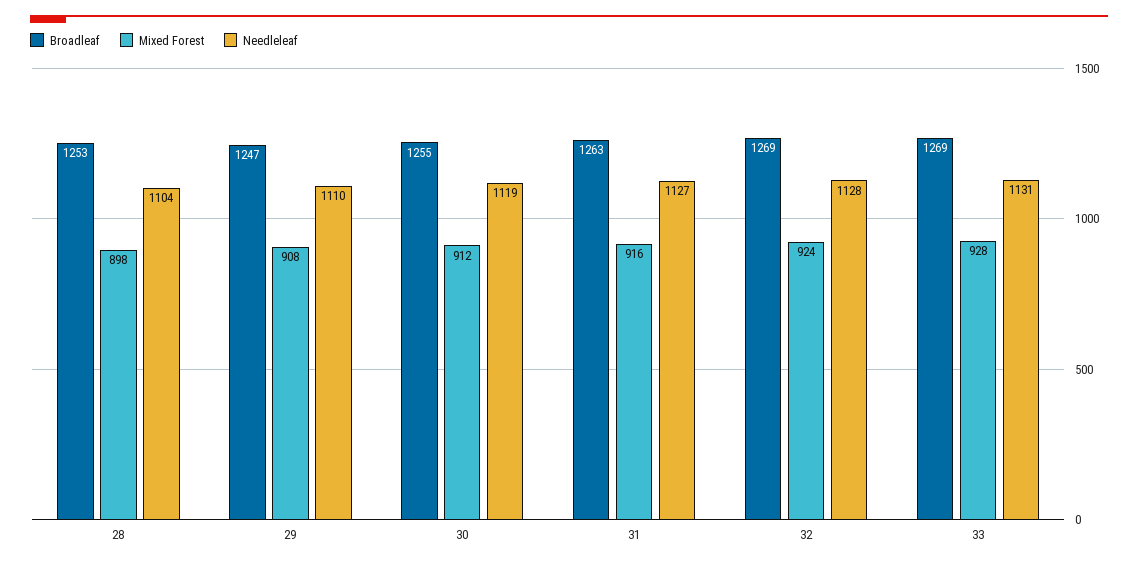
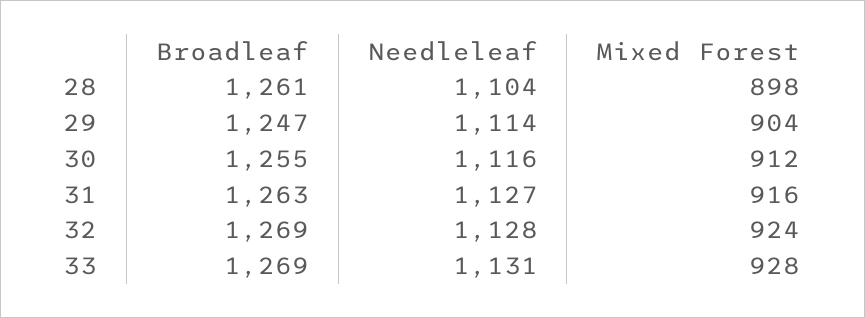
Broadleaf, 28: 1253 -> 1261
Mixed Forest, 29: 908 -> 904
Needleleaf, 29: 1110 -> 1114
Needleleaf, 30: 1119 -> 1116

